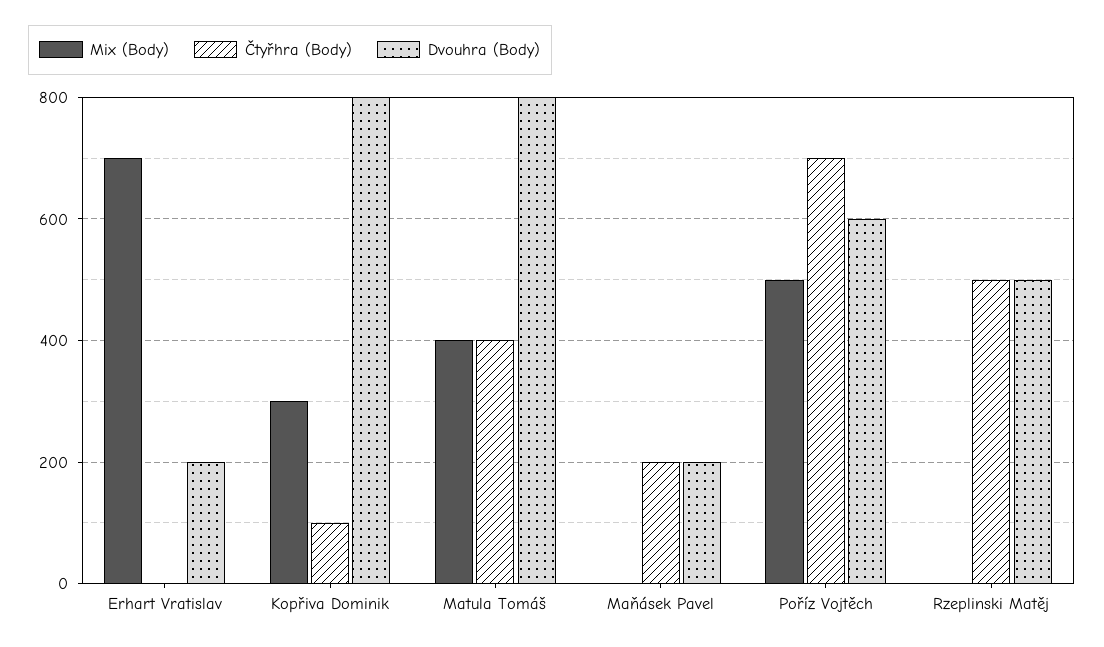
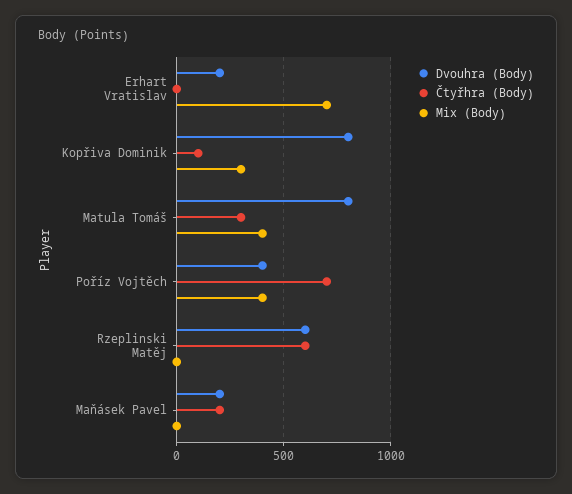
Čtyřhra (Body), Matula Tomáš: 400 -> 300
Mix (Body), Poříz Vojtěch: 500 -> 400
Dvouhra (Body), Poříz Vojtěch: 600 -> 400
Čtyřhra (Body), Rzeplinski Matěj: 500 -> 600
Dvouhra (Body), Rzeplinski Matěj: 500 -> 600

